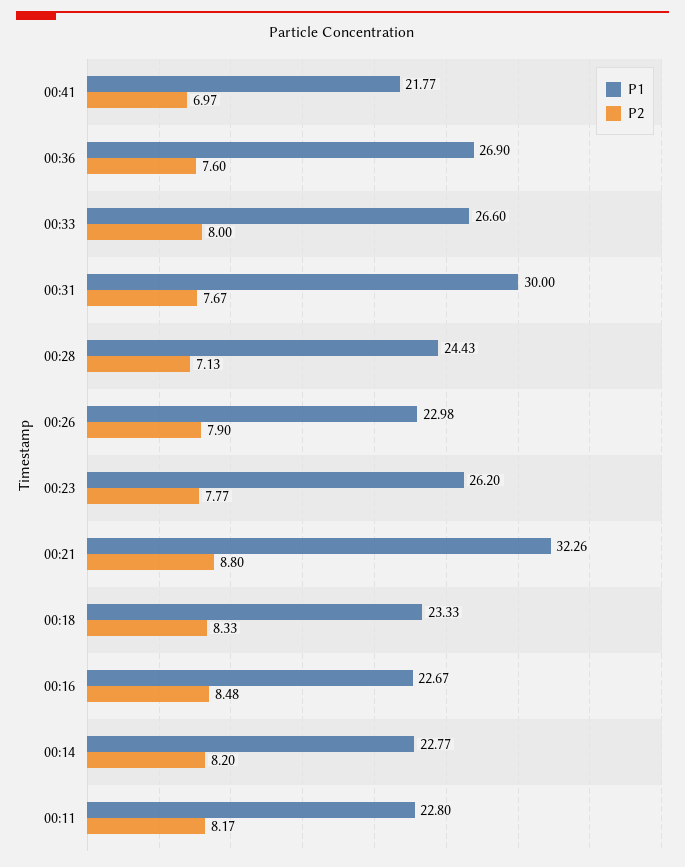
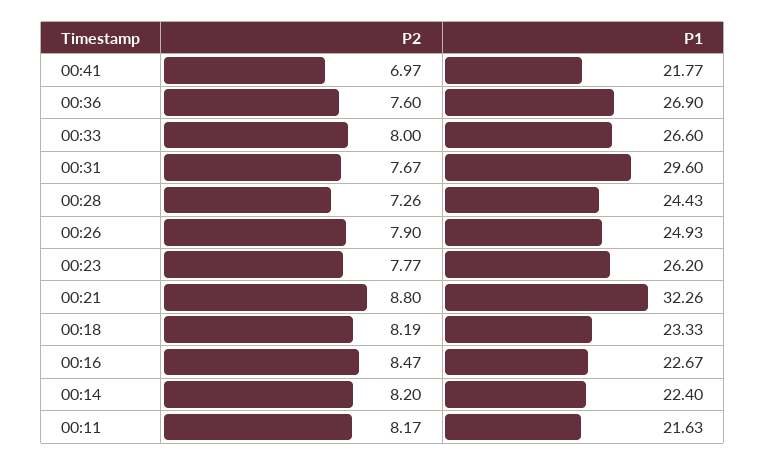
P1, 00:31: 30 -> 29.6
P2, 00:28: 7.13 -> 7.26
P1, 00:26: 22.98 -> 24.93
P2, 00:18: 8.33 -> 8.19
P2, 00:16: 8.48 -> 8.47
P1, 00:14: 22.77 -> 22.4
P1, 00:11: 22.8 -> 21.63

